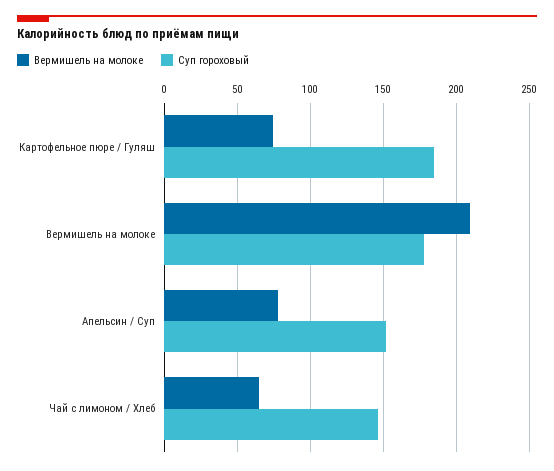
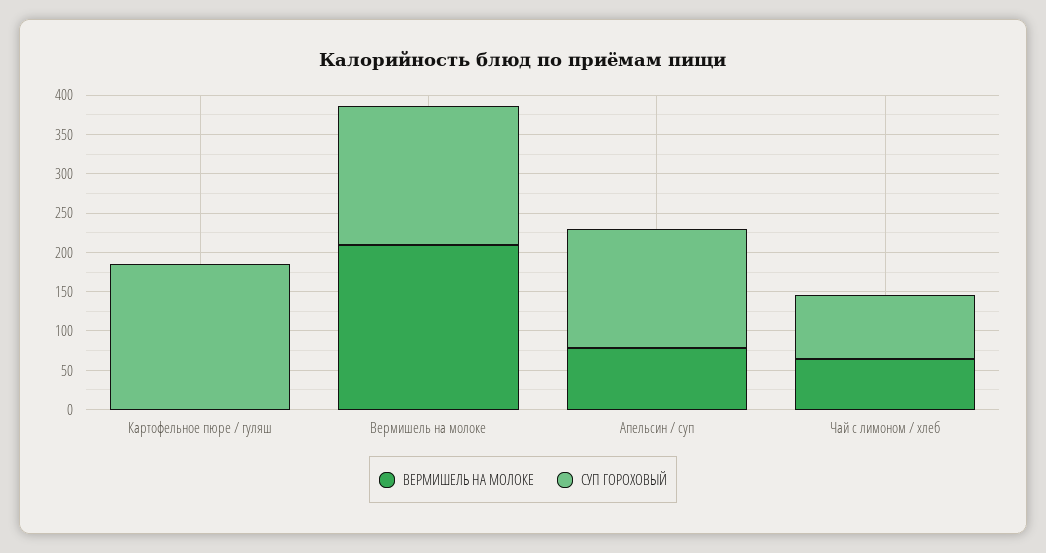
Вермишель на молоке, Картофельное пюре / Гуляш: 75 -> 0
Суп гороховый, Чай с лимоном / Хлеб: 145 -> 75

